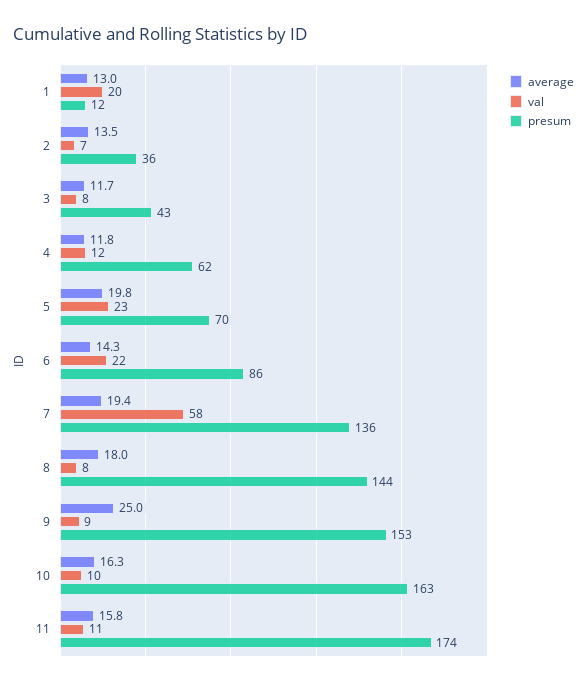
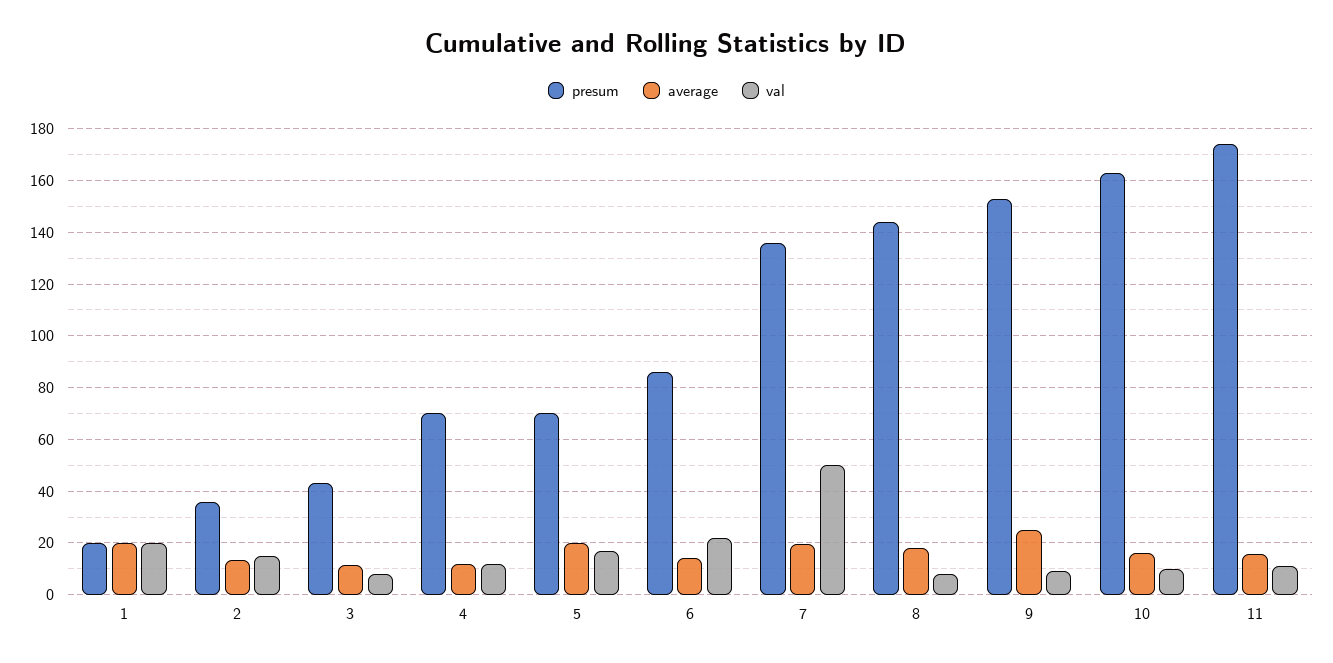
average, 1: 13 -> 20
presum, 1: 12 -> 20
val, 2: 7 -> 15
presum, 4: 62 -> 70
val, 5: 23 -> 17.5
val, 7: 58 -> 50

